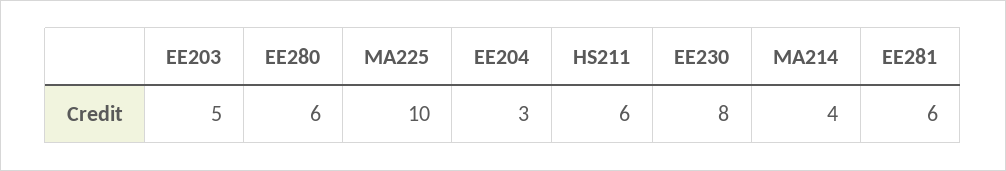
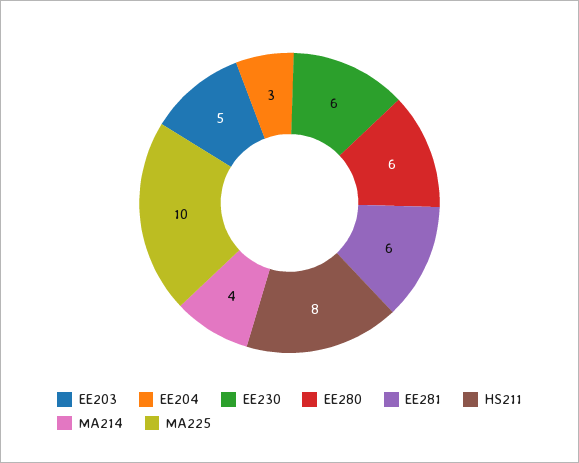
HS211: 6 -> 8
EE230: 8 -> 6

